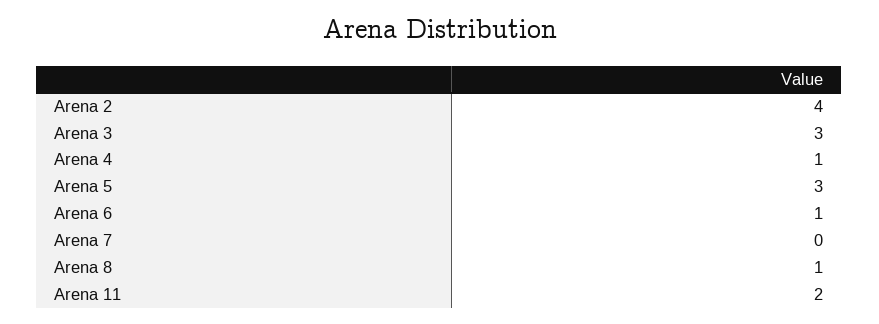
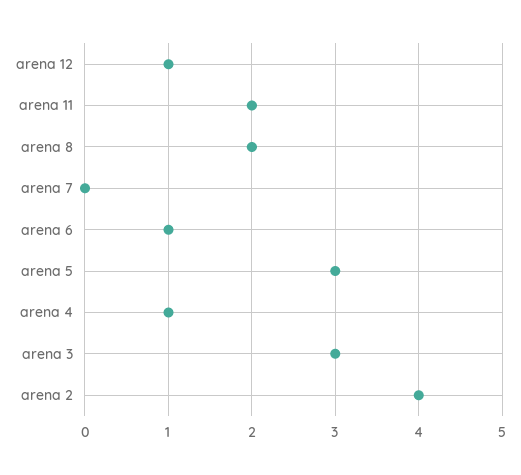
Arena 8: 1 -> 2
arena 12: none -> 1

